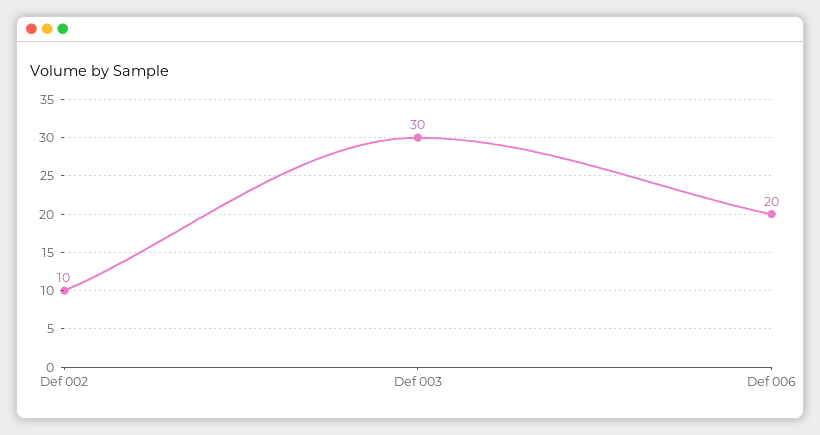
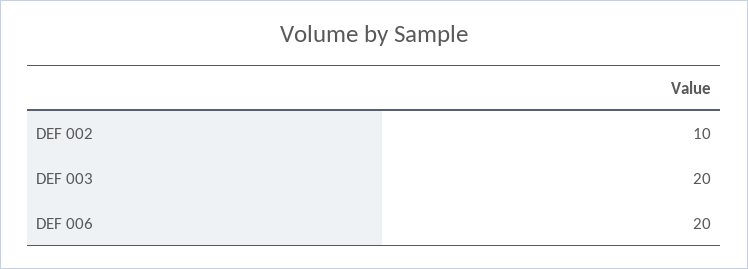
Def 003: 30 -> 20

